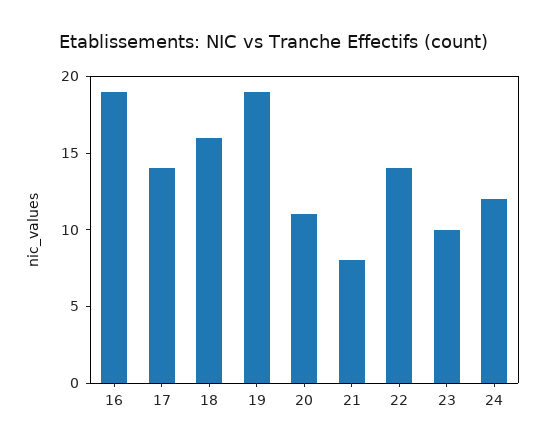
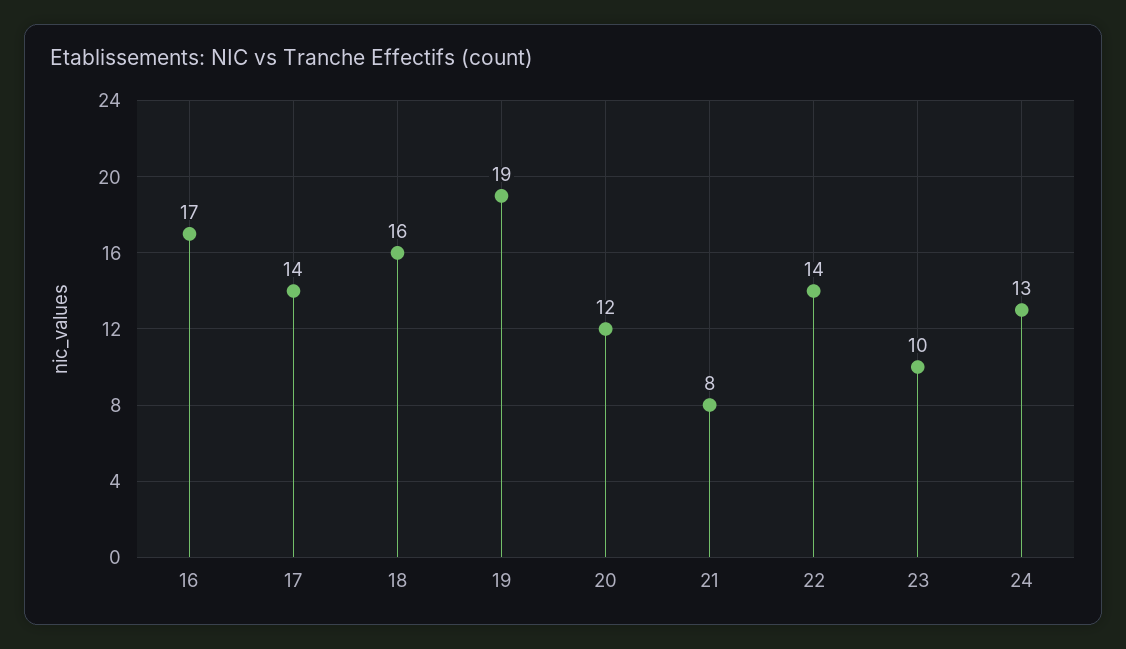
16: 19 -> 17
20: 11 -> 12
24: 12 -> 13

